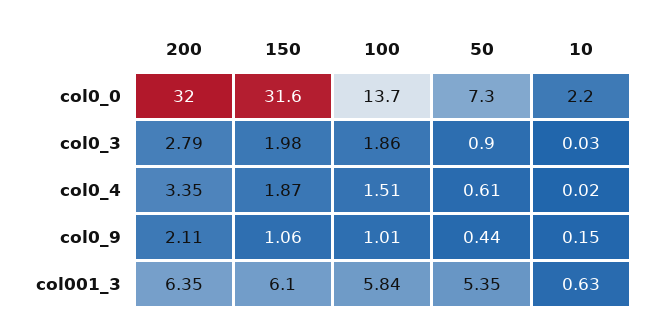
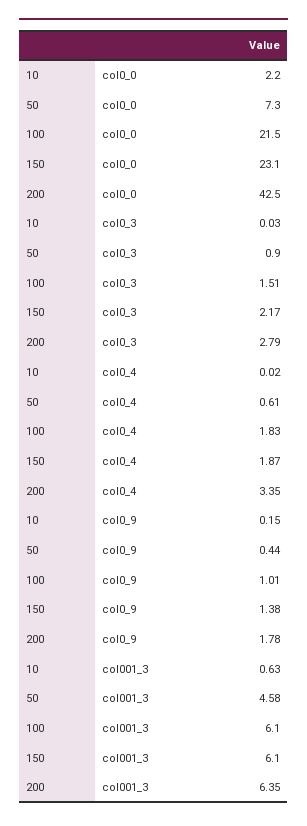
200, col0_0: 32 -> 42.5
150, col0_0: 31.6 -> 23.1
100, col0_0: 13.7 -> 21.5
150, col0_3: 1.98 -> 2.17
100, col0_3: 1.86 -> 1.51
100, col0_4: 1.51 -> 1.83
200, col0_9: 2.11 -> 1.78
150, col0_9: 1.06 -> 1.38
100, col001_3: 5.84 -> 6.1
50, col001_3: 5.35 -> 4.58

